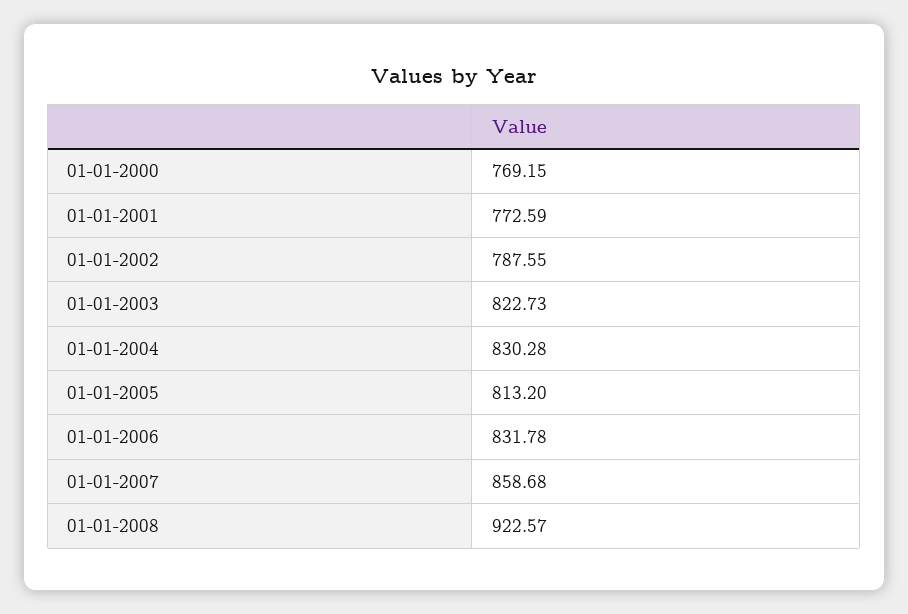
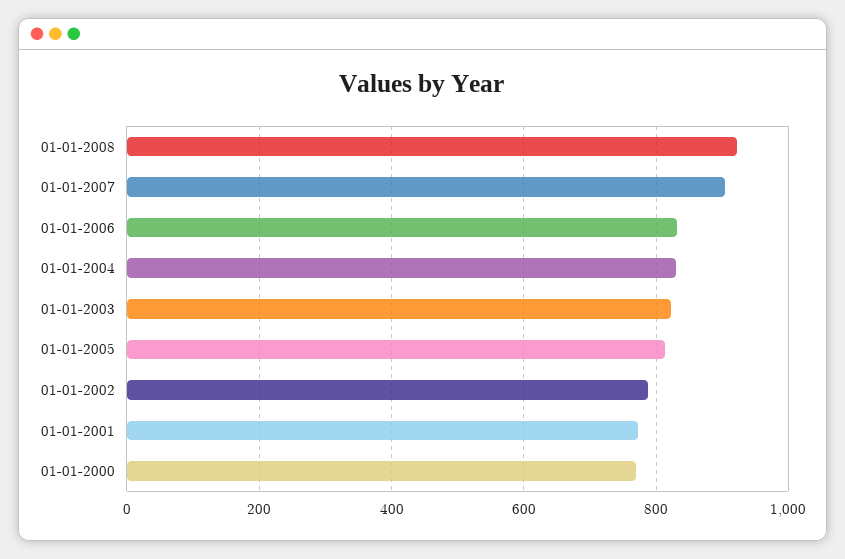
01-01-2007: 858.68 -> 900

